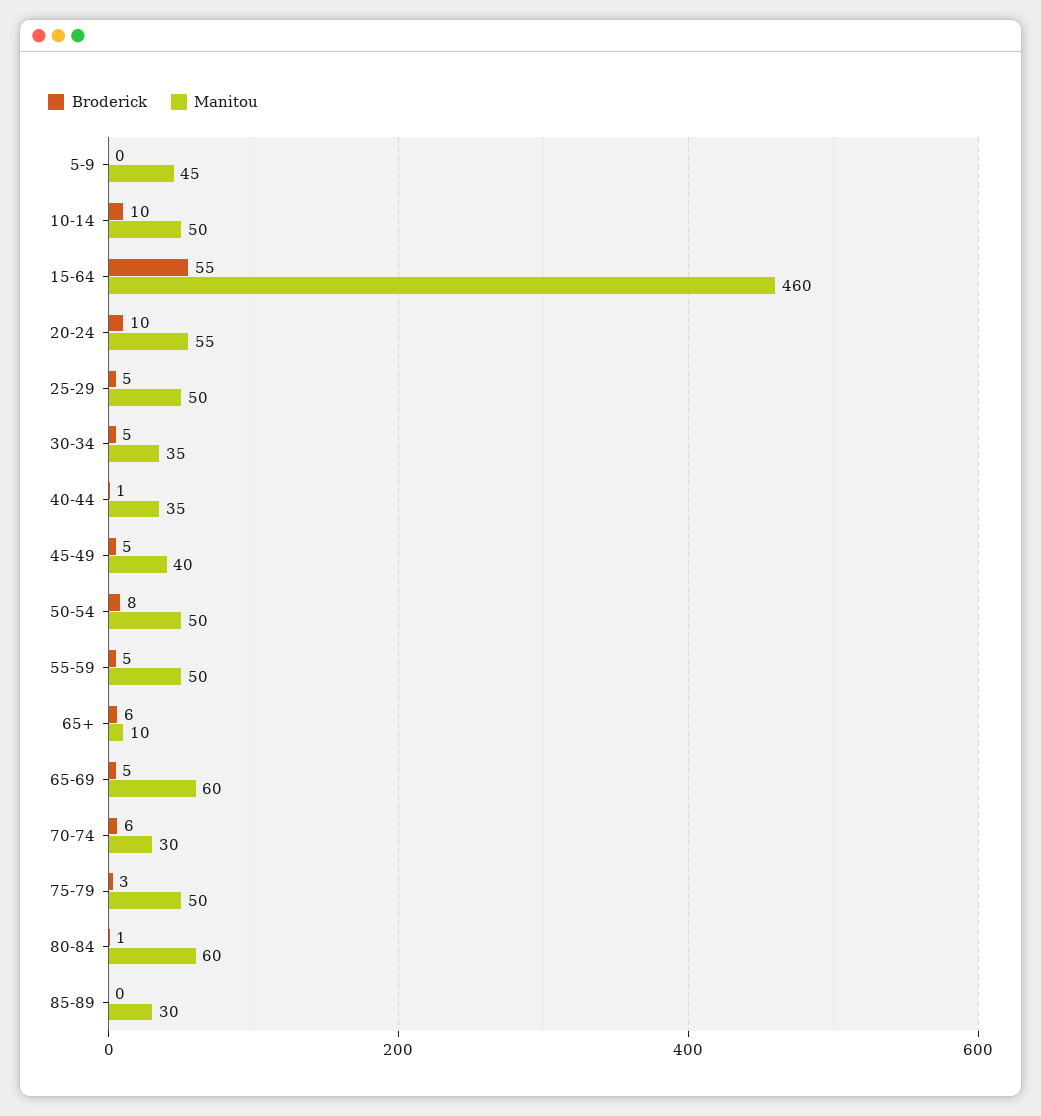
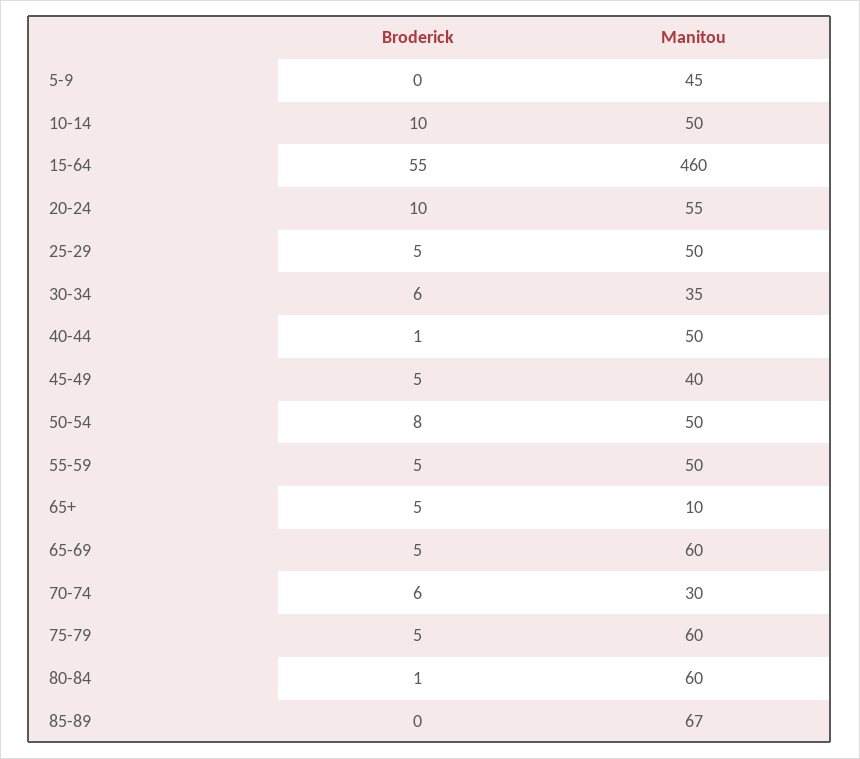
Broderick, 30-34: 5 -> 6
Manitou, 40-44: 35 -> 50
Broderick, 65+: 6 -> 5
Broderick, 75-79: 3 -> 5
Manitou, 75-79: 50 -> 60
Manitou, 85-89: 30 -> 67

